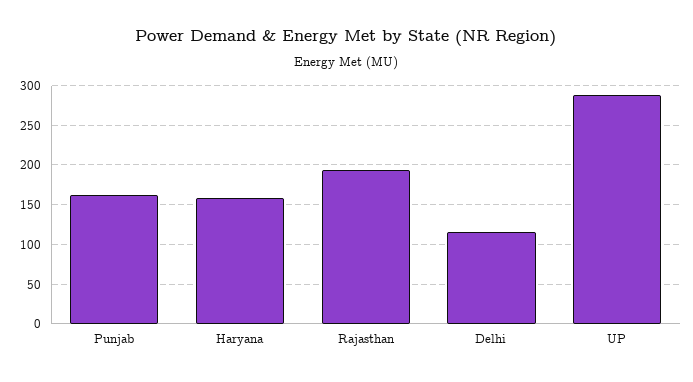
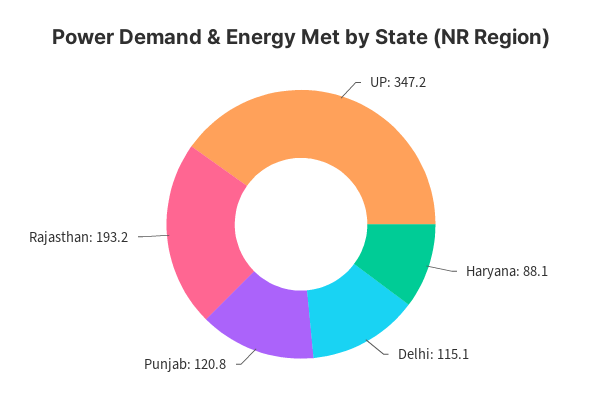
Punjab: 160 -> 120.8
Haryana: 160 -> 88.1
UP: 290 -> 347.2

